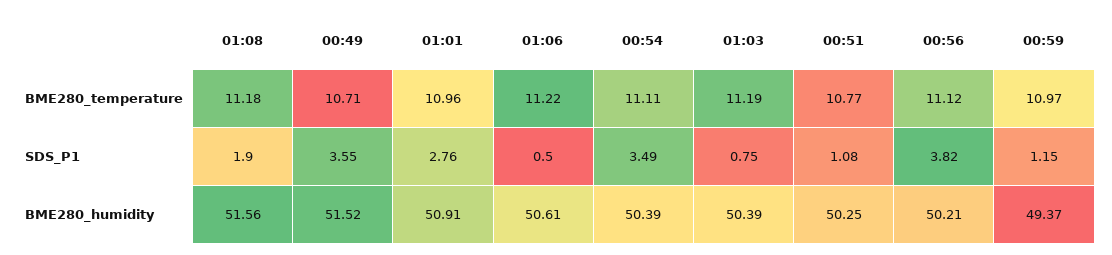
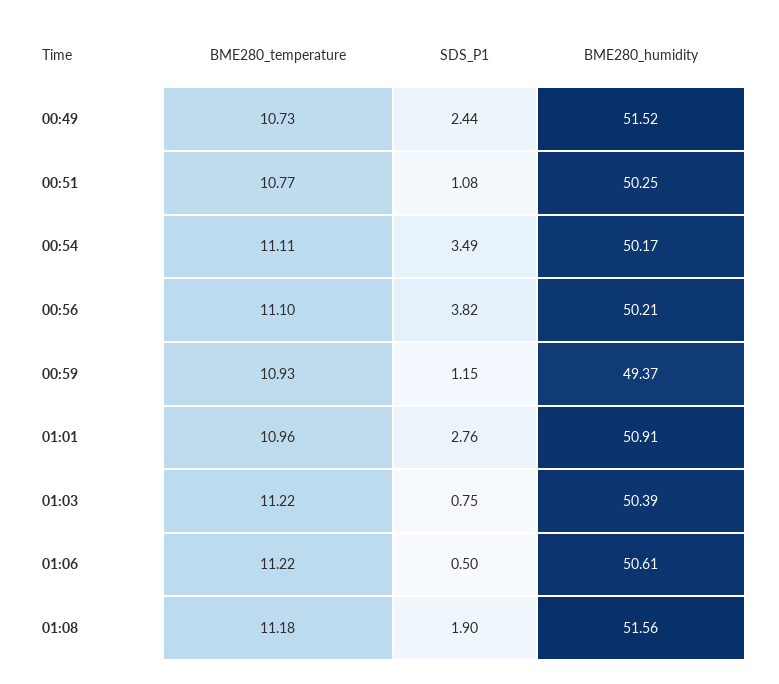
00:49, BME280_temperature: 10.71 -> 10.73
01:03, BME280_temperature: 11.19 -> 11.22
00:56, BME280_temperature: 11.12 -> 11.1
00:59, BME280_temperature: 10.97 -> 10.93
00:49, SDS_P1: 3.55 -> 2.44
00:54, BME280_humidity: 50.39 -> 50.17

